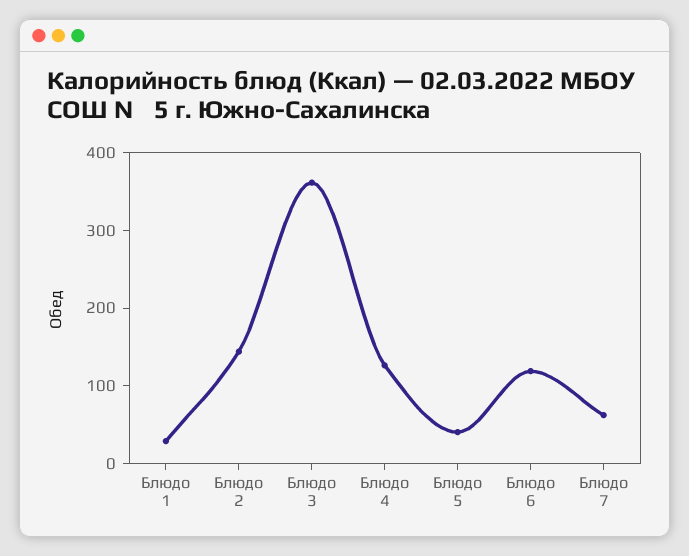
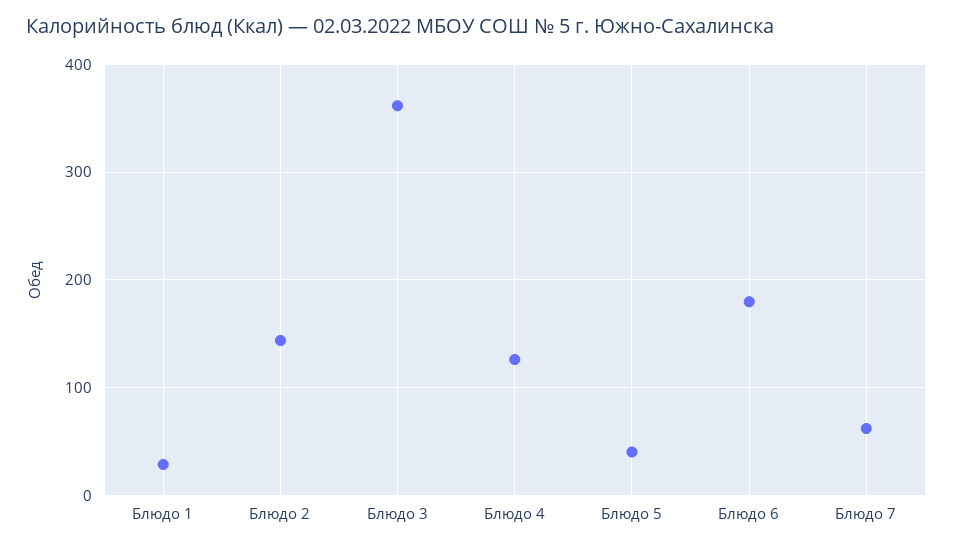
Блюдо 6: 120 -> 180

